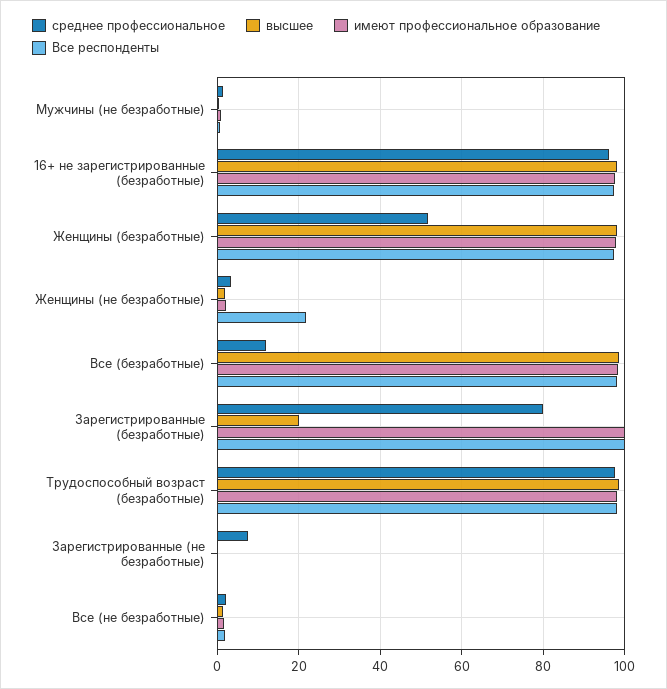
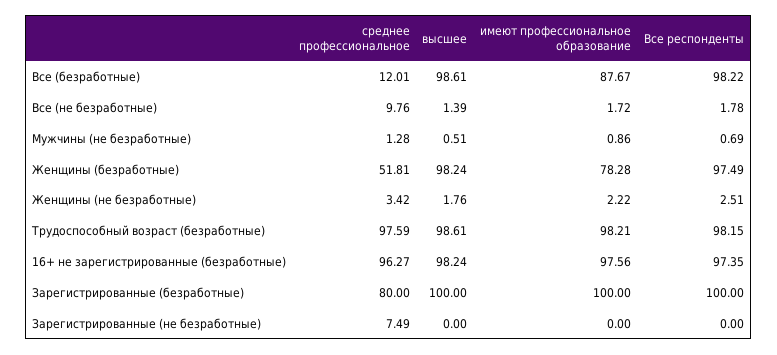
имеют профессиональное образование, Женщины (безработные): 98 -> 78.28
Все респонденты, Женщины (не безработные): 22 -> 2.51
имеют профессиональное образование, Все (безработные): 98 -> 87.67
высшее, Зарегистрированные (безработные): 20 -> 100
среднее профессиональное, Все (не безработные): 2 -> 9.76

